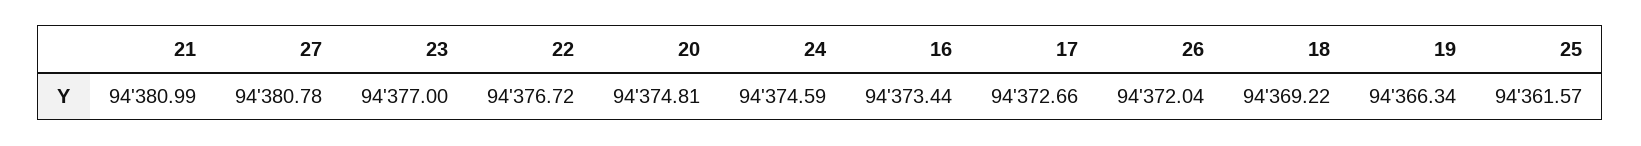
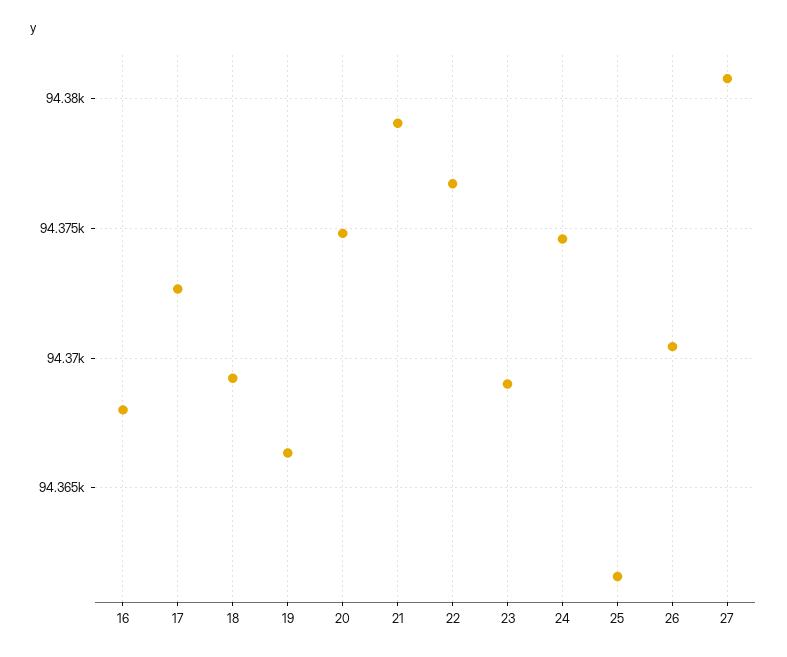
21: 94380.99 -> 94379
23: 94377 -> 94369
16: 94373.44 -> 94368
26: 94372.04 -> 94370.5

